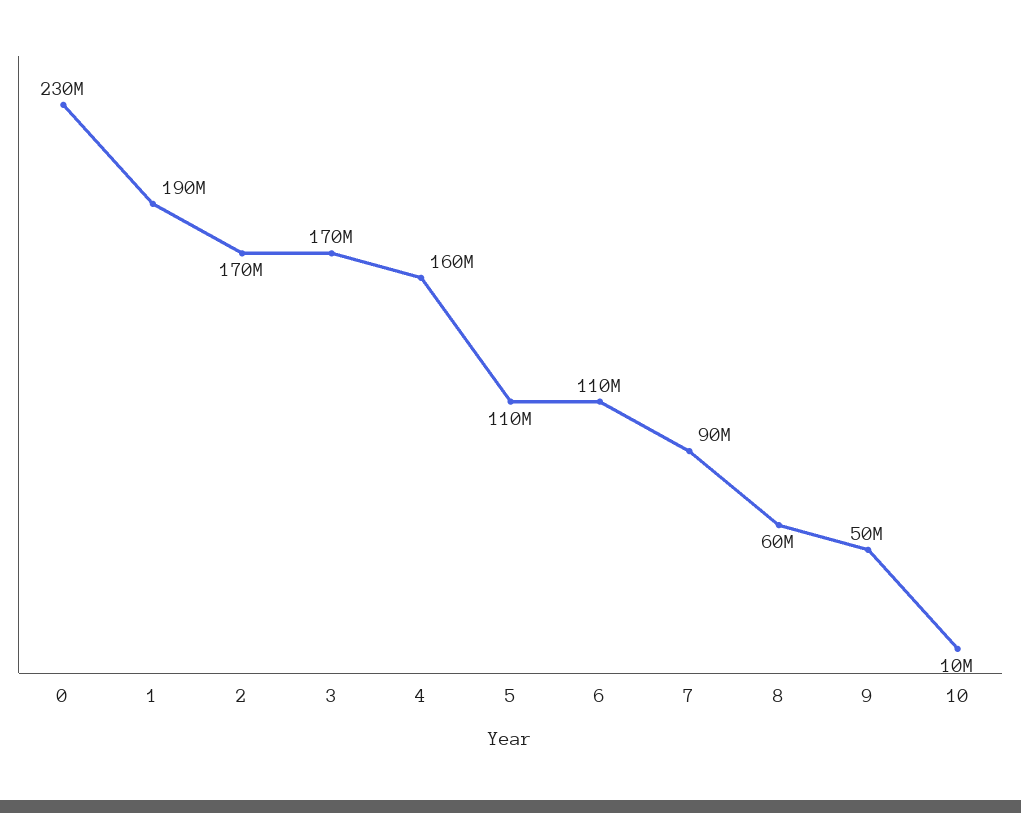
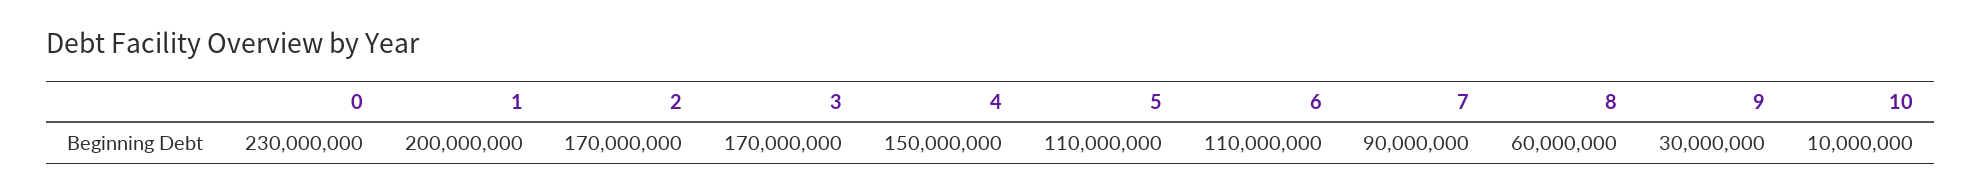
1: 190000000 -> 200000000
4: 160000000 -> 150000000
9: 50000000 -> 30000000

